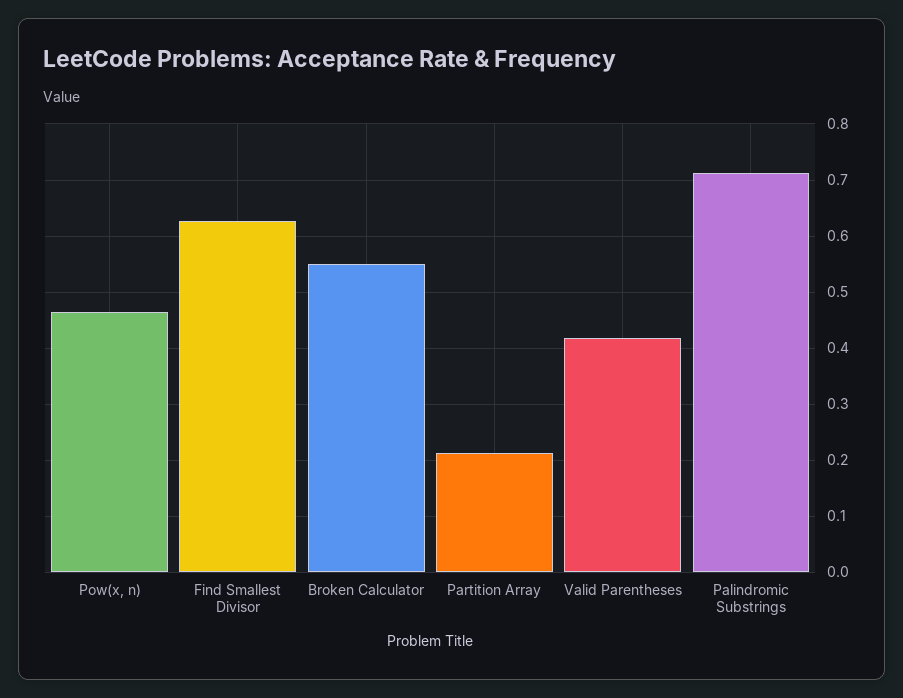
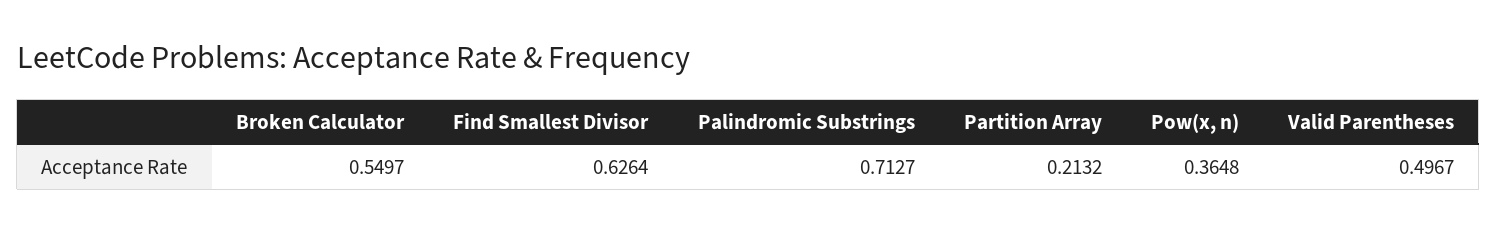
Pow(x, n): 0.46 -> 0.3648
Valid Parentheses: 0.42 -> 0.4967

